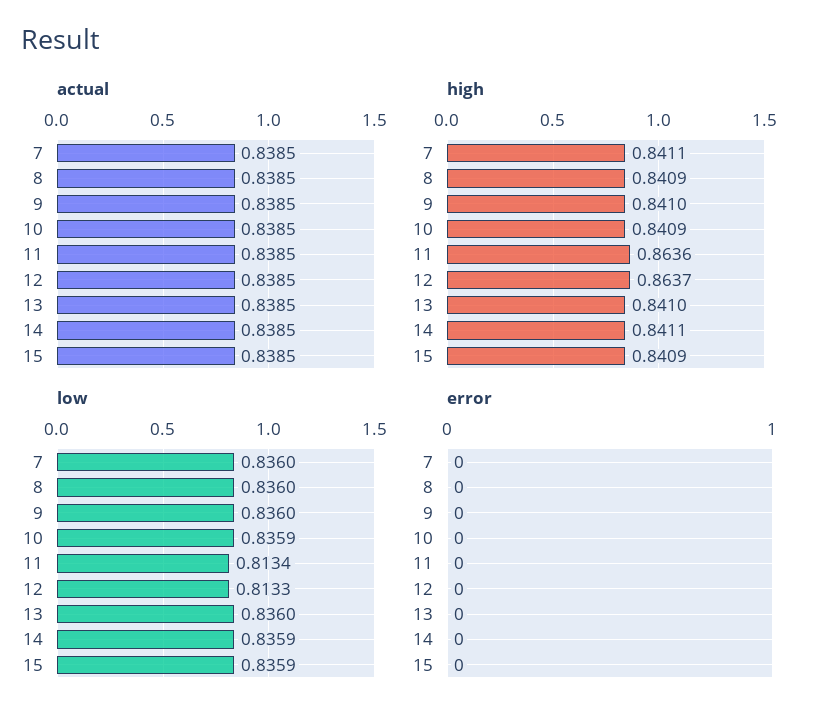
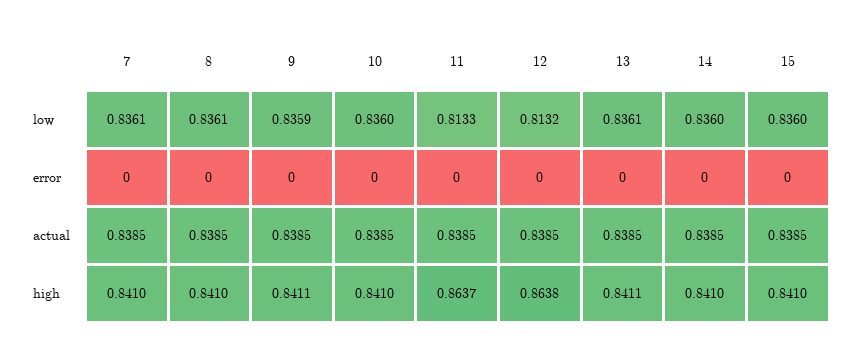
high, 7: 0.8411 -> 0.841
high, 8: 0.8409 -> 0.841
high, 9: 0.841 -> 0.8411
high, 10: 0.8409 -> 0.841
high, 11: 0.8636 -> 0.8637
high, 12: 0.8637 -> 0.8638
high, 13: 0.841 -> 0.8411
high, 14: 0.8411 -> 0.841
high, 15: 0.8409 -> 0.841
low, 7: 0.836 -> 0.8361
low, 8: 0.836 -> 0.8361
low, 9: 0.836 -> 0.8359
low, 10: 0.8359 -> 0.836
low, 11: 0.8134 -> 0.8133
low, 12: 0.8133 -> 0.8132
low, 13: 0.836 -> 0.8361
low, 14: 0.8359 -> 0.836
low, 15: 0.8359 -> 0.836

